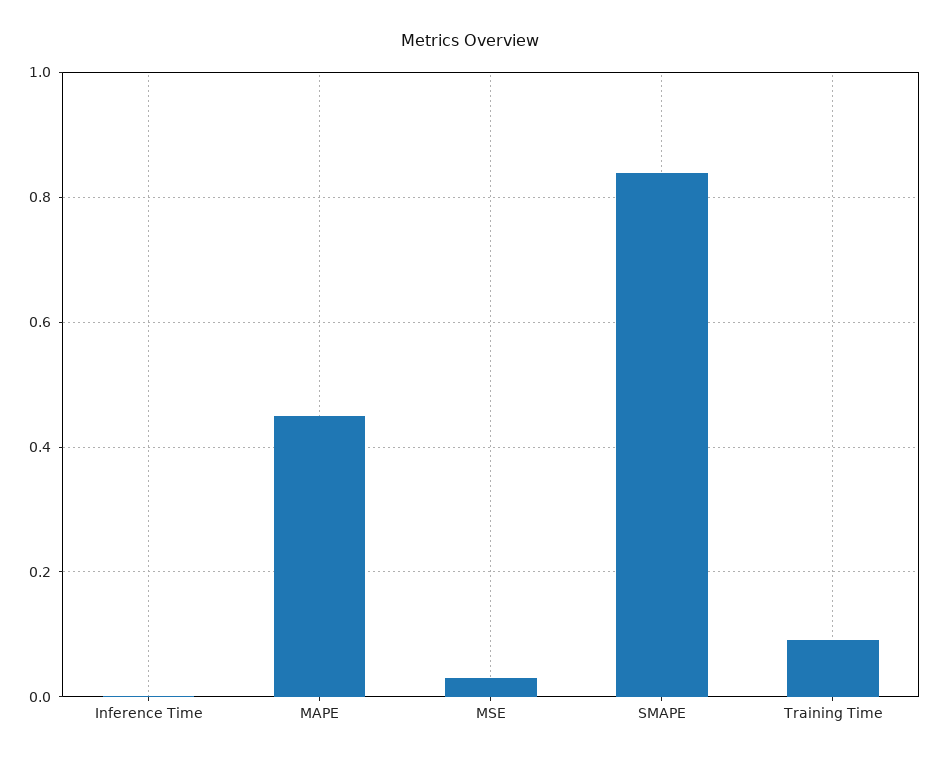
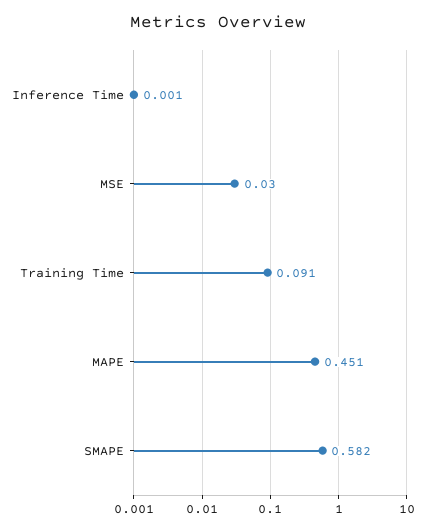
SMAPE: 0.84 -> 0.582

